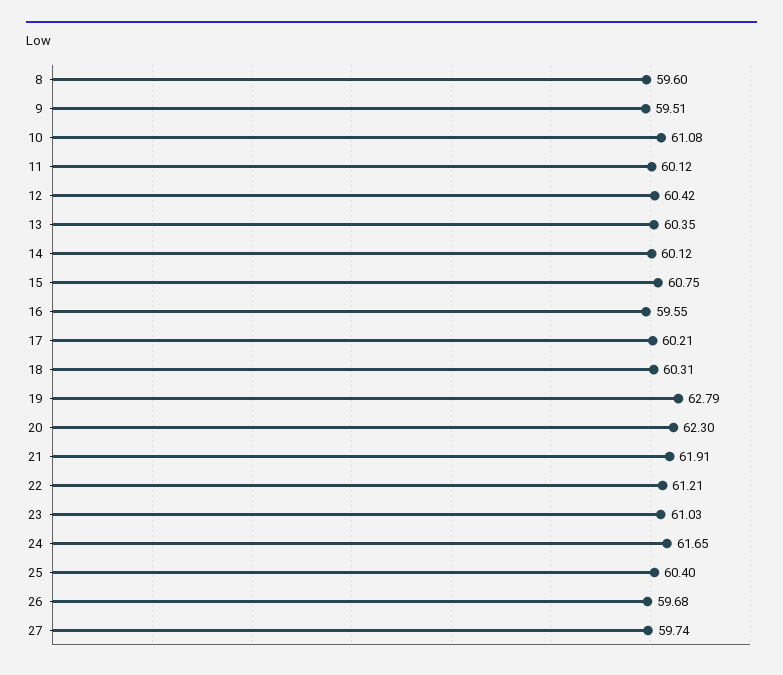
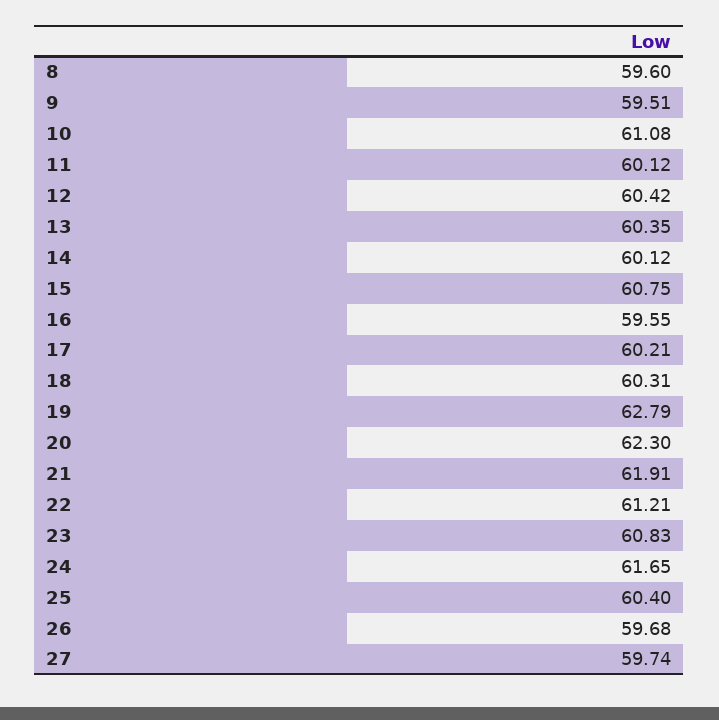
23: 61.03 -> 60.83

